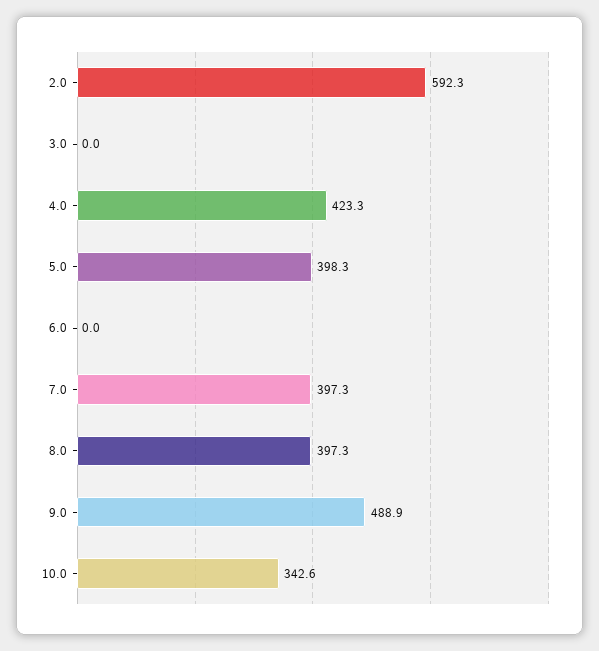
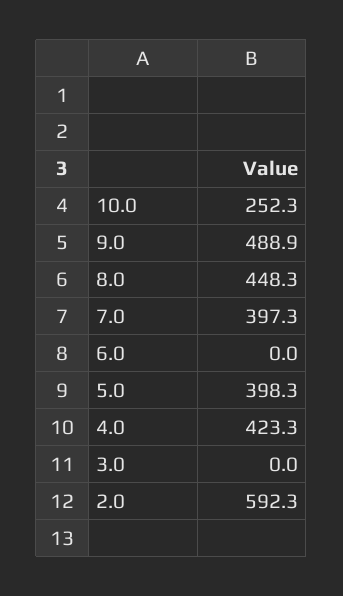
8.0: 397.3 -> 448.3
10.0: 342.6 -> 252.3

